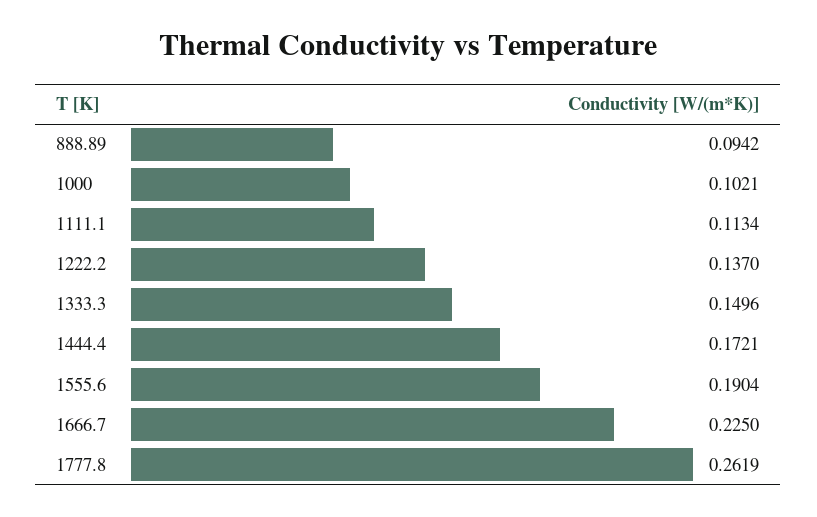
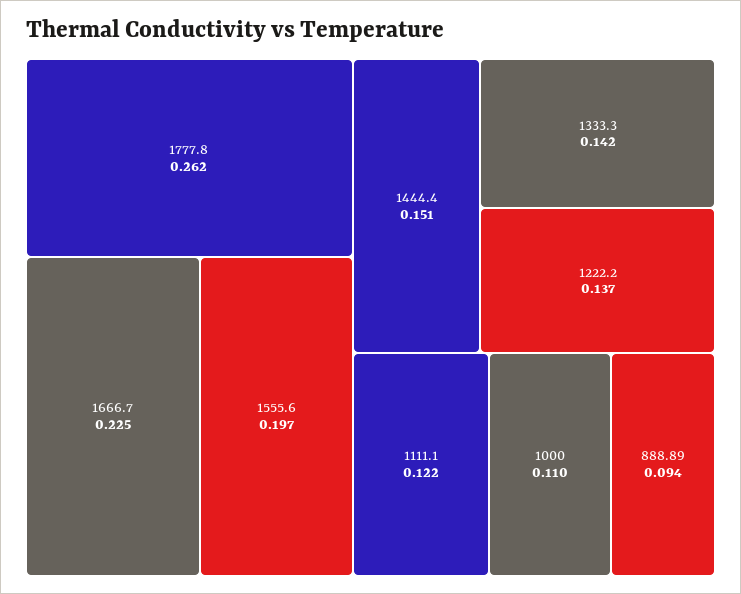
1000: 0.1021 -> 0.11
1111.1: 0.1134 -> 0.122
1333.3: 0.1496 -> 0.142
1444.4: 0.1721 -> 0.151
1555.6: 0.1904 -> 0.197

